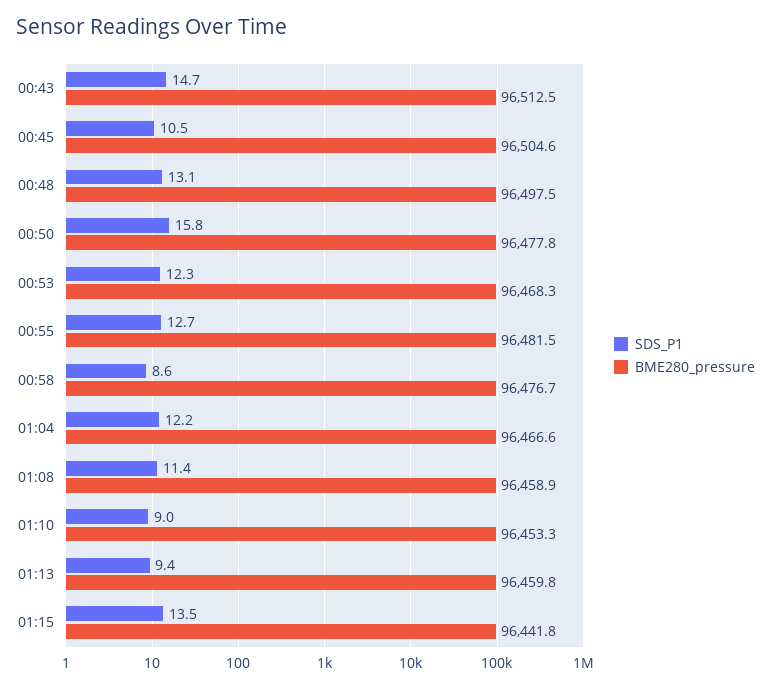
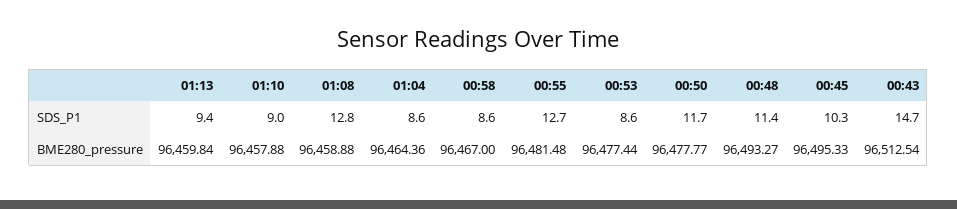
SDS_P1, 00:45: 10.5 -> 10.3
BME280_pressure, 00:45: 96504.6 -> 96495.33
SDS_P1, 00:48: 13.1 -> 11.4
BME280_pressure, 00:48: 96497.5 -> 96493.27
SDS_P1, 00:50: 15.8 -> 11.7
SDS_P1, 00:53: 12.3 -> 8.6
BME280_pressure, 00:53: 96468.3 -> 96477.44
BME280_pressure, 00:58: 96476.7 -> 96467
SDS_P1, 01:04: 12.2 -> 8.6
BME280_pressure, 01:04: 96466.6 -> 96464.36
SDS_P1, 01:08: 11.4 -> 12.8
BME280_pressure, 01:10: 96453.3 -> 96457.88
SDS_P1, 01:15: 13.5 -> none
BME280_pressure, 01:15: 96441.8 -> none

